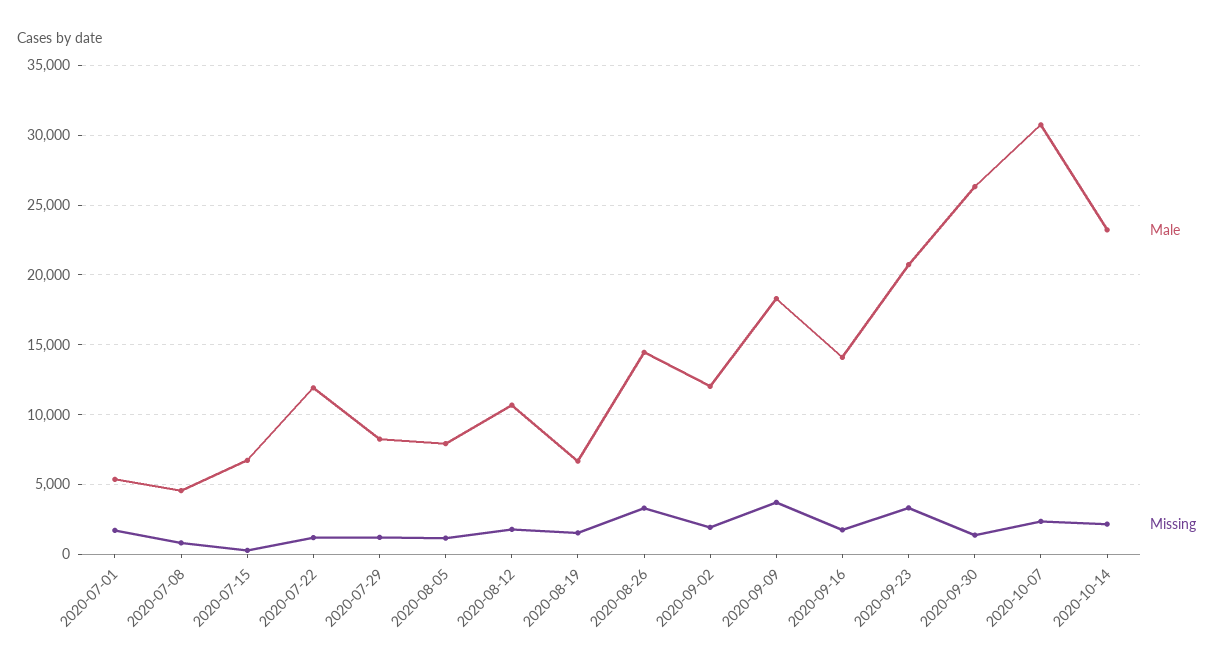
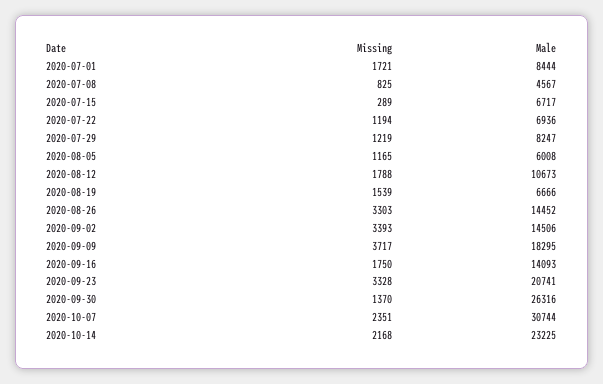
Male, 2020-07-01: 5500 -> 8444
Male, 2020-07-22: 12000 -> 6936
Male, 2020-08-05: 8000 -> 6008
Male, 2020-09-02: 12000 -> 14506
Missing, 2020-09-02: 2000 -> 3393

